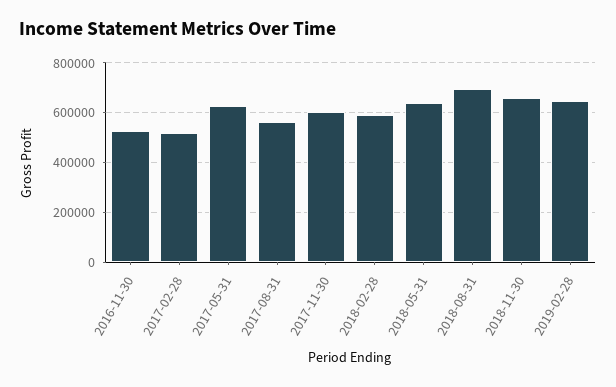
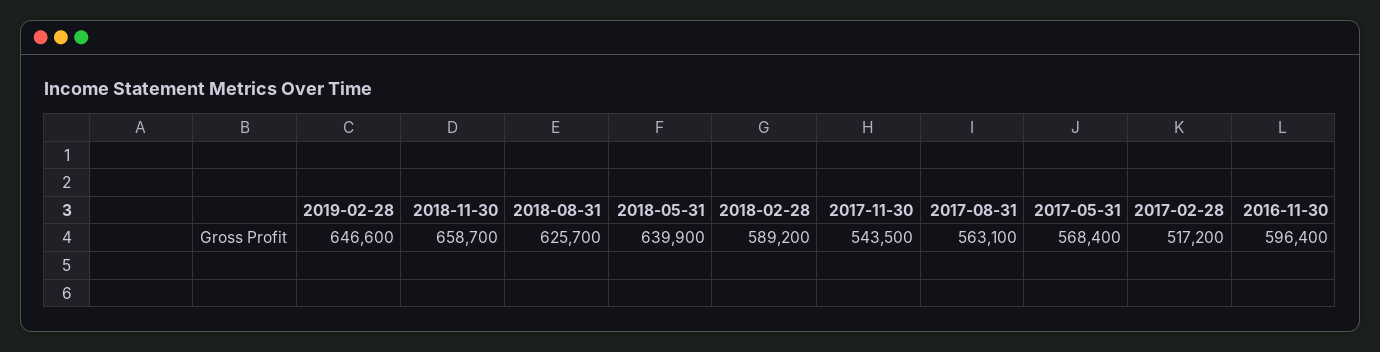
2016-11-30: 525000 -> 596400
2017-05-31: 625000 -> 568400
2017-11-30: 600000 -> 543500
2018-08-31: 700000 -> 625700

